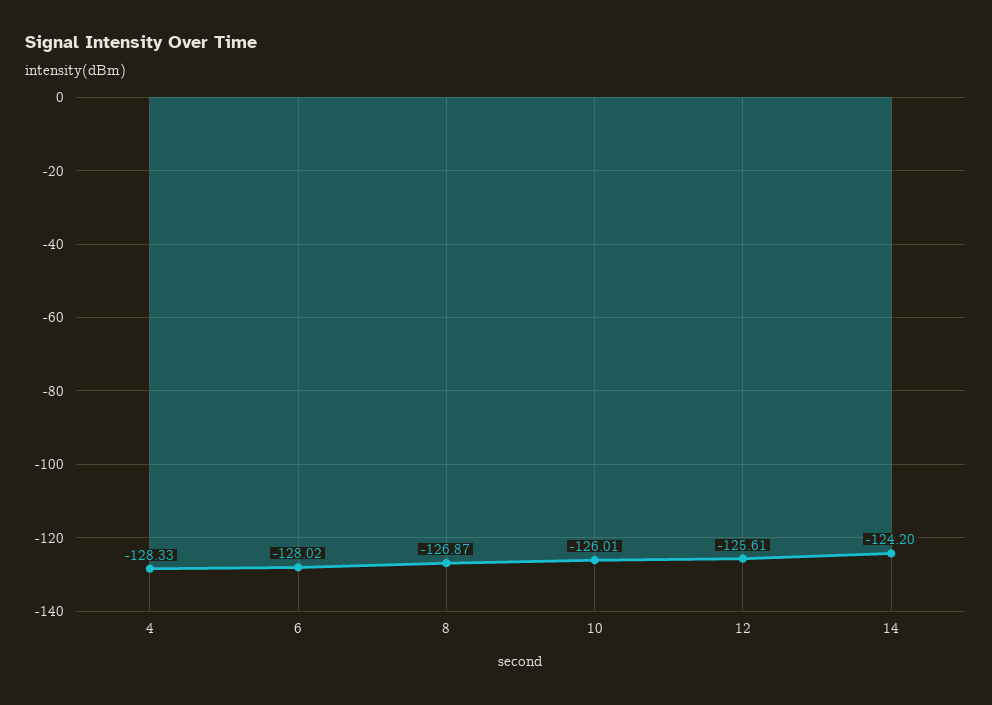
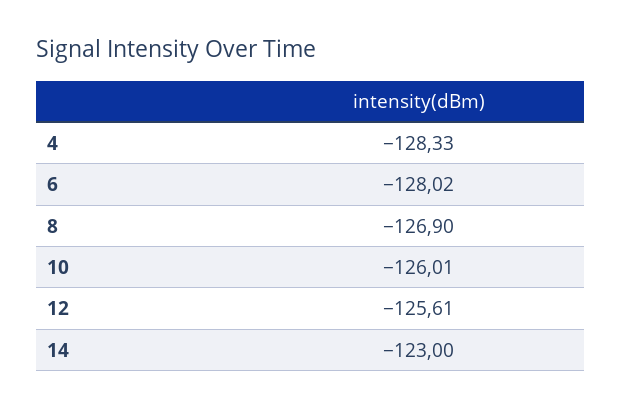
8: -126.87 -> -126.9
14: -124.2 -> -123

